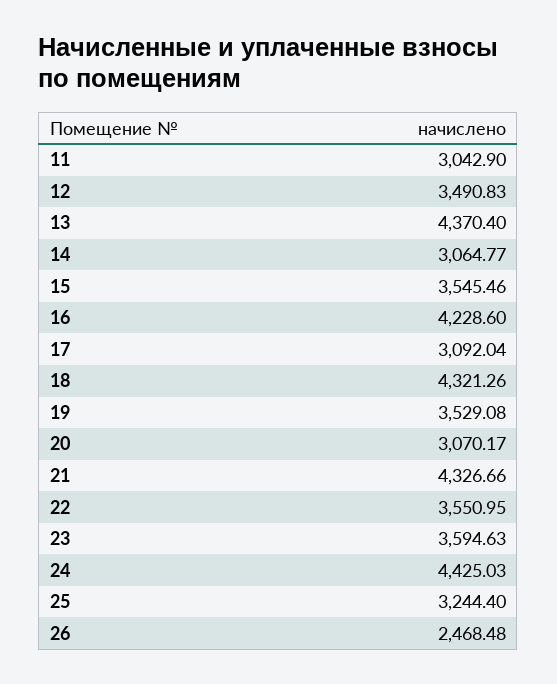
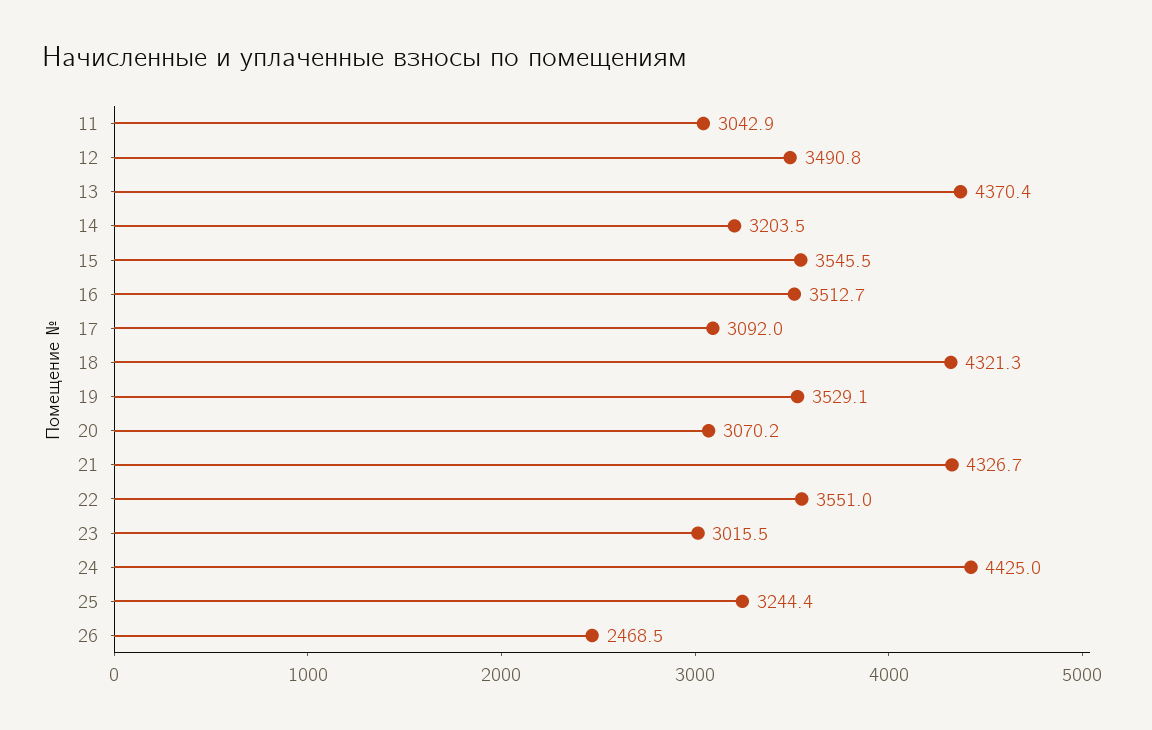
14: 3064.77 -> 3203.5
16: 4228.6 -> 3512.7
23: 3594.63 -> 3015.5

